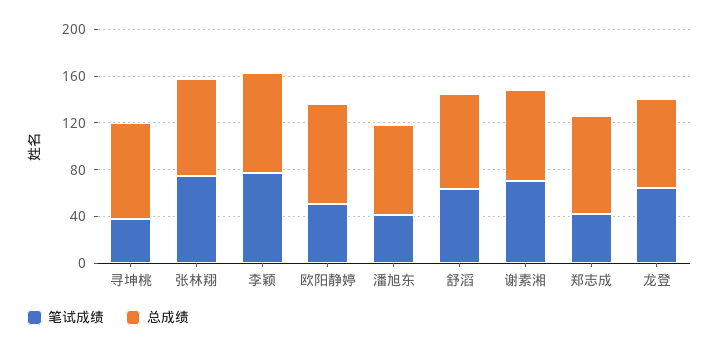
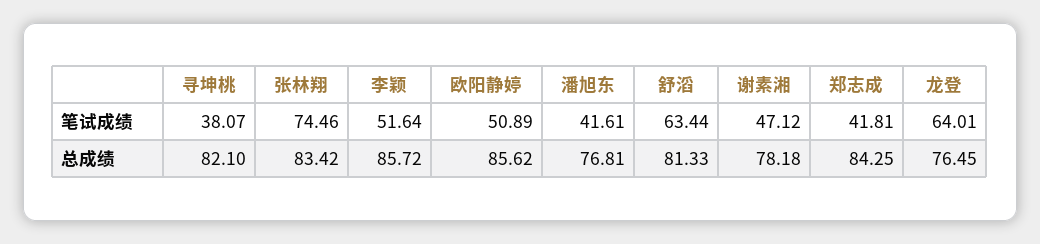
笔试成绩, 李颖: 80 -> 51.64
笔试成绩, 谢素湘: 70 -> 47.12

